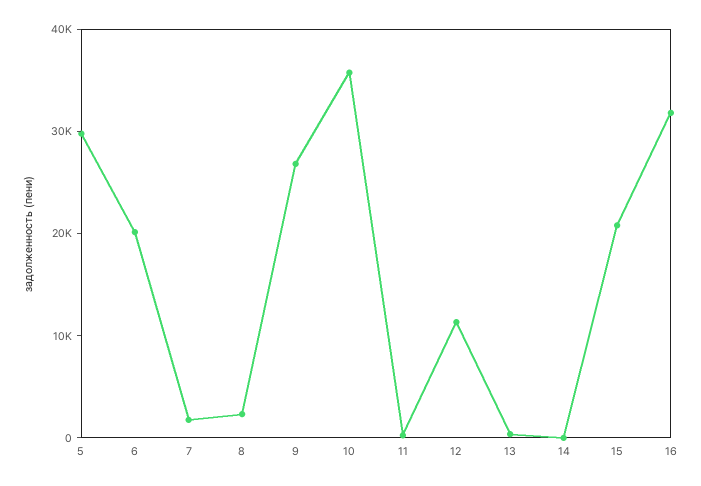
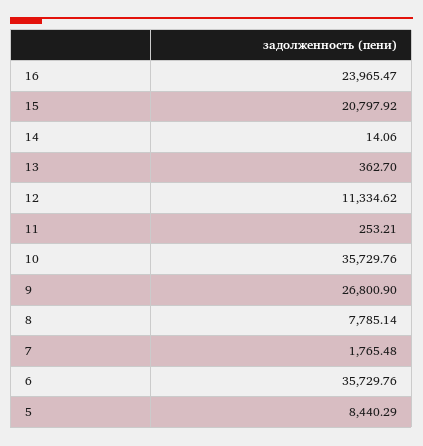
5: 30000 -> 8440.29
6: 20000 -> 35729.76
8: 2000 -> 7785.14
16: 32000 -> 23965.47

